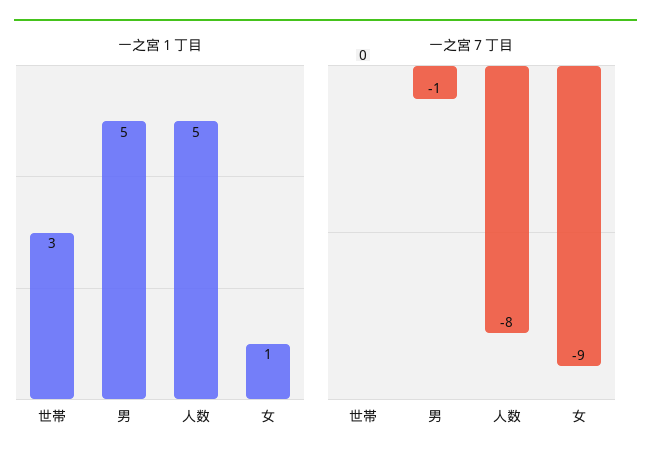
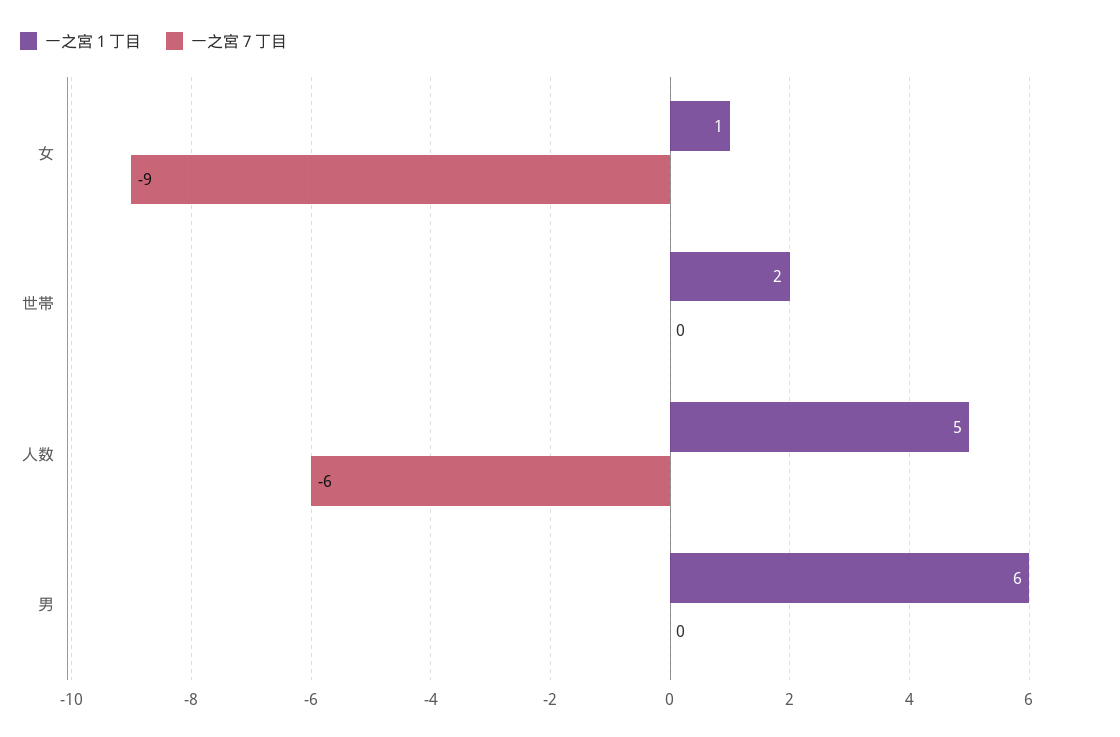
一之宮１丁目, 世帯: 3 -> 2
一之宮１丁目, 男: 5 -> 6
一之宮７丁目, 男: -1 -> 0
一之宮７丁目, 人数: -8 -> -6

